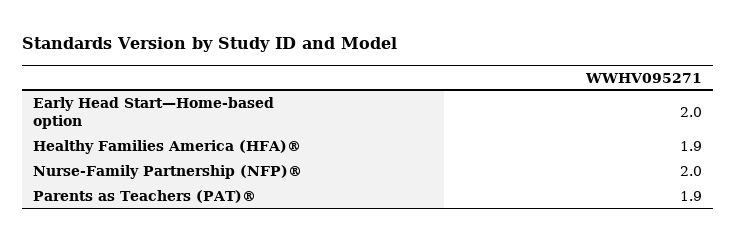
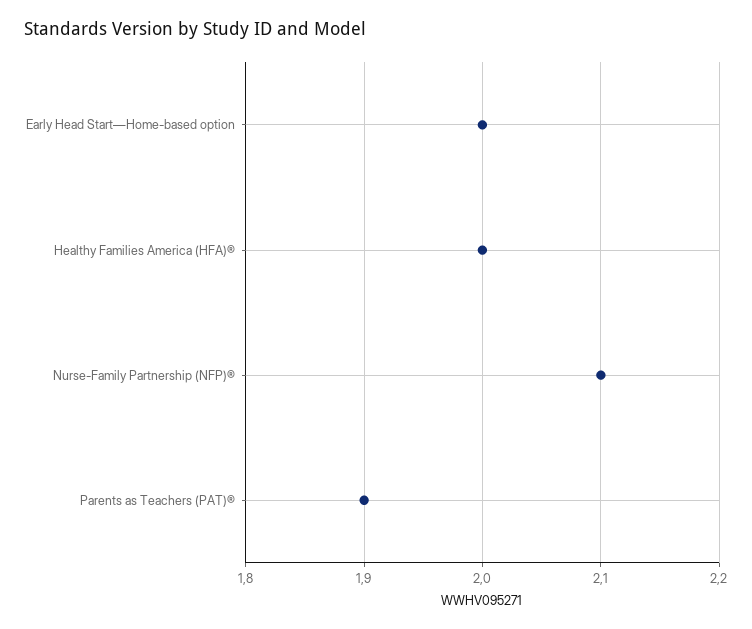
Healthy Families America (HFA)®: 1.9 -> 2
Nurse-Family Partnership (NFP)®: 2 -> 2.1

